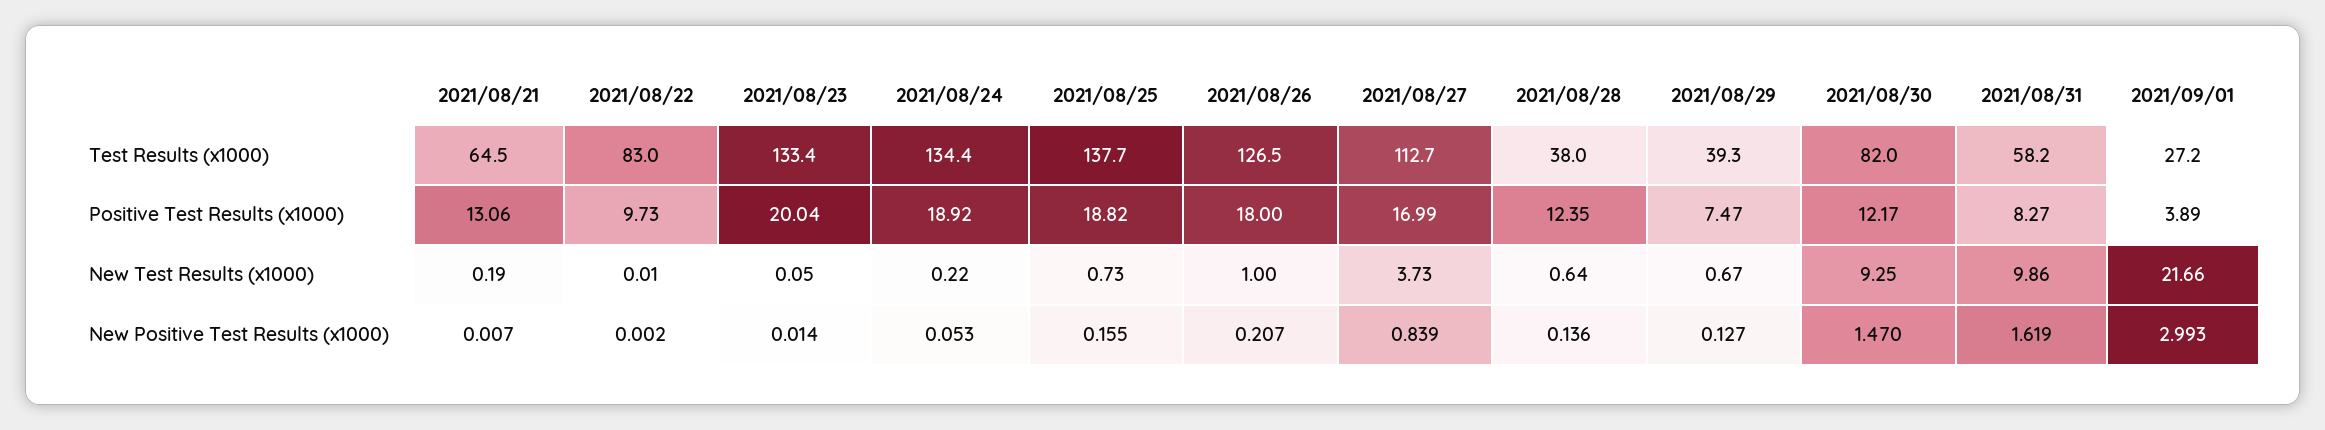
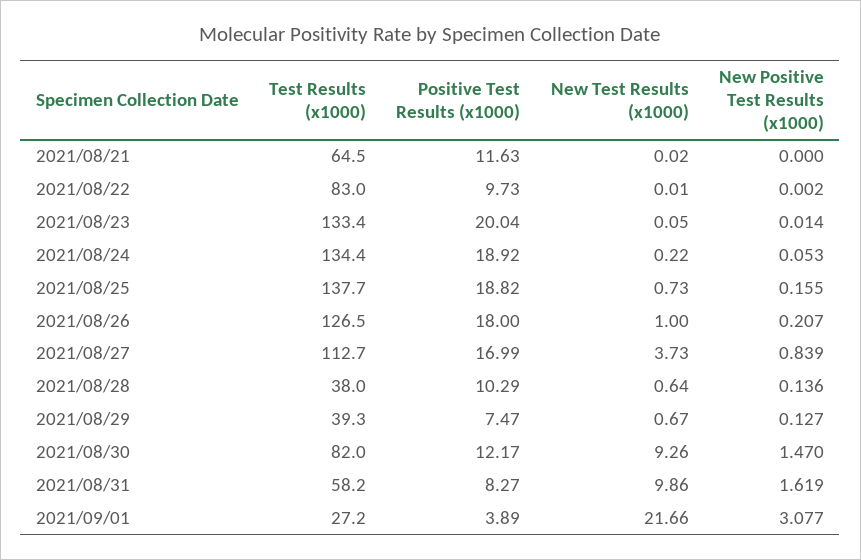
2021/08/21, Positive Test Results (x1000): 13.06 -> 11.63
2021/08/28, Positive Test Results (x1000): 12.35 -> 10.29
2021/08/21, New Test Results (x1000): 0.19 -> 0.02
2021/08/30, New Test Results (x1000): 9.25 -> 9.26
2021/08/21, New Positive Test Results (x1000): 0.007 -> 0
2021/09/01, New Positive Test Results (x1000): 2.993 -> 3.077

